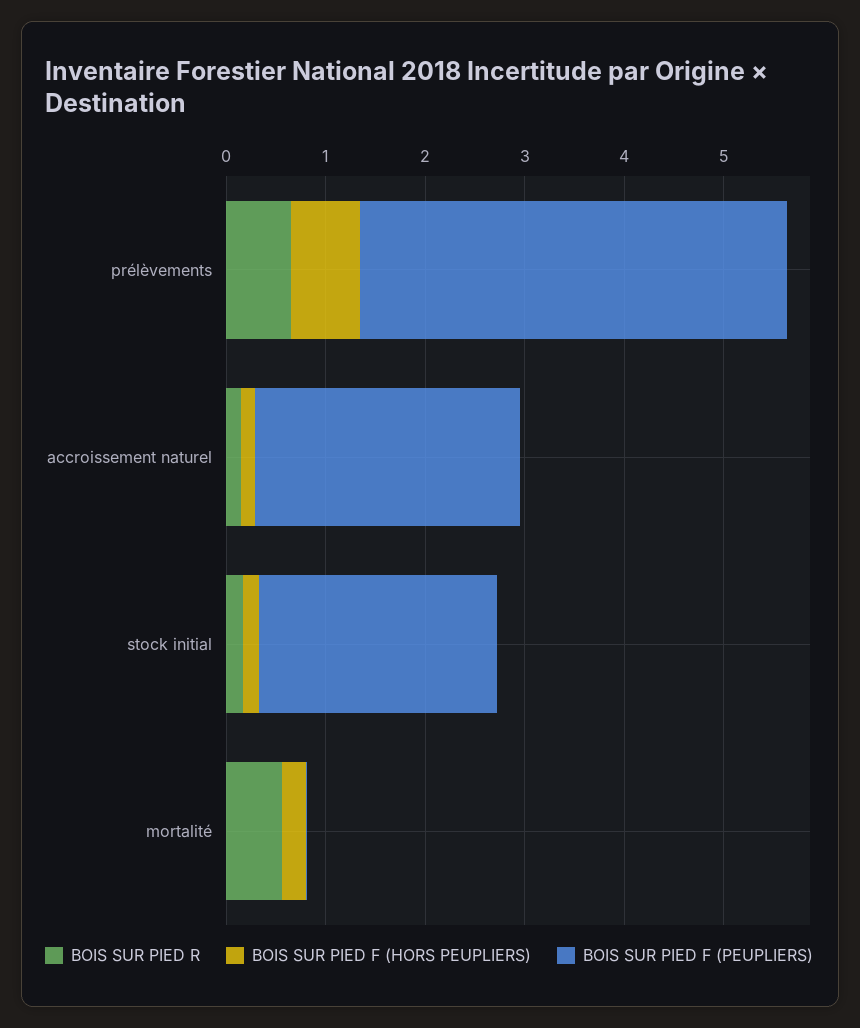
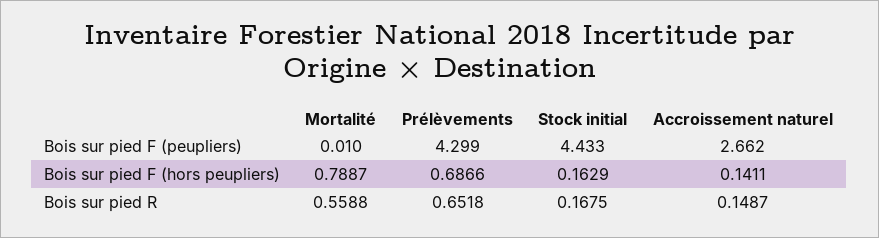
BOIS SUR PIED F (PEUPLIERS), stock initial: 2.4 -> 4.433
BOIS SUR PIED F (HORS PEUPLIERS), mortalité: 0.2 -> 0.7887

